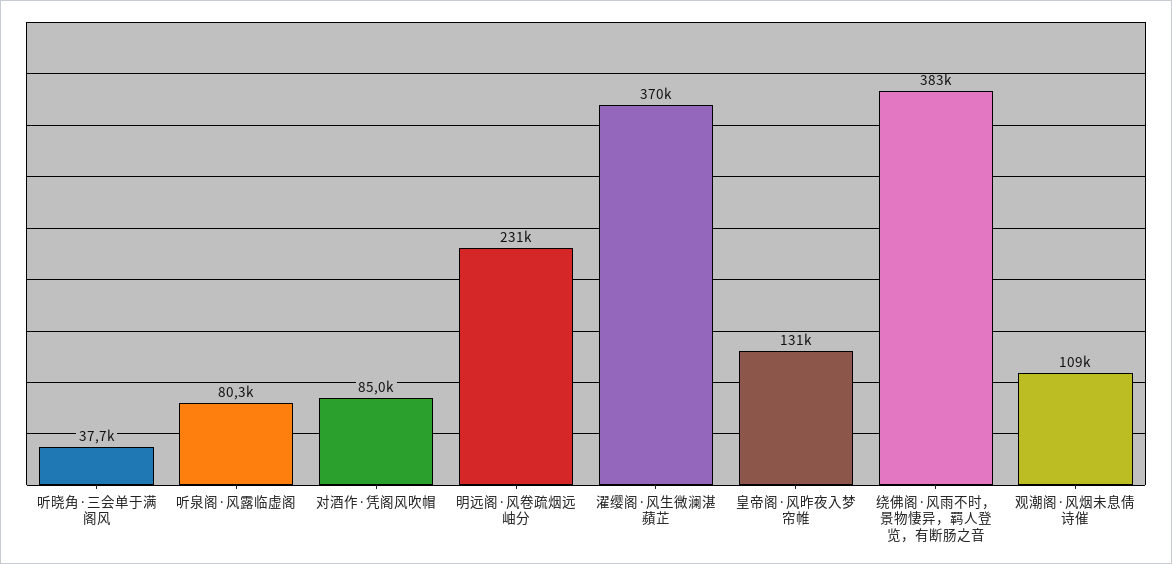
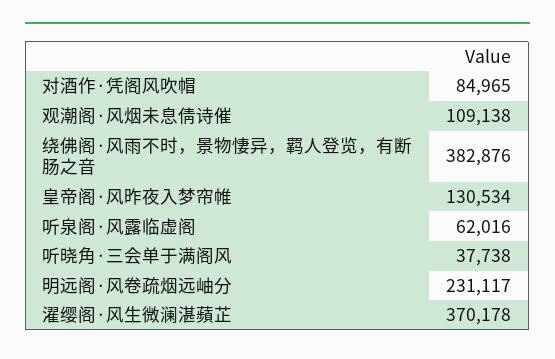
听泉阁·风露临虚阁: 80300 -> 62016

